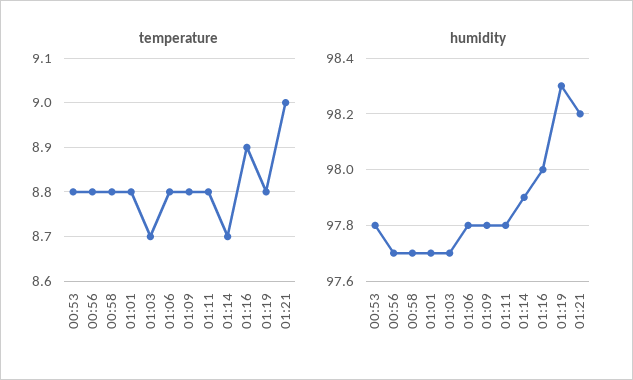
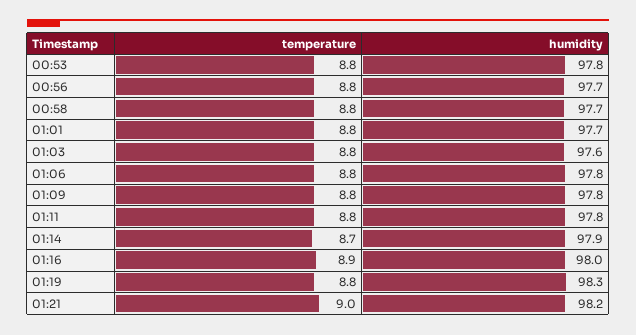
temperature, 01:03: 8.7 -> 8.8
humidity, 01:03: 97.7 -> 97.6

